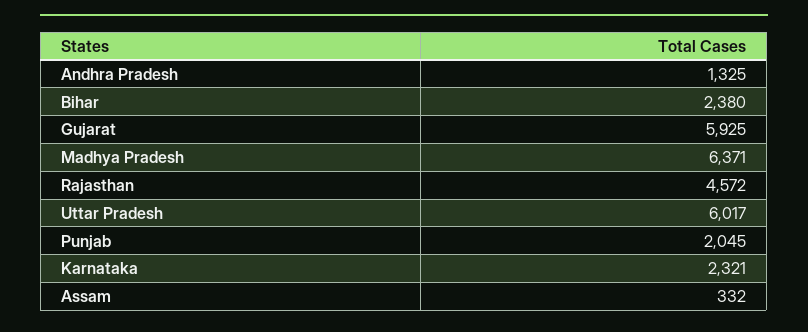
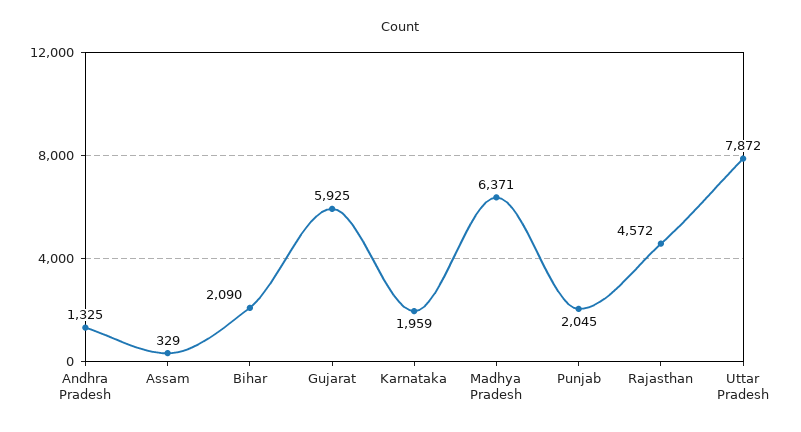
Bihar: 2380 -> 2090
Uttar Pradesh: 6017 -> 7872
Karnataka: 2321 -> 1959
Assam: 332 -> 329

